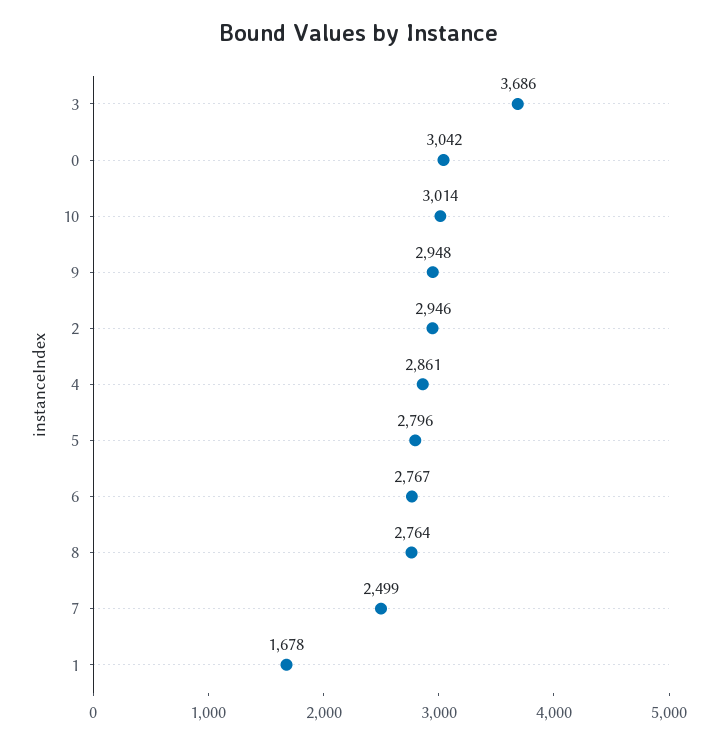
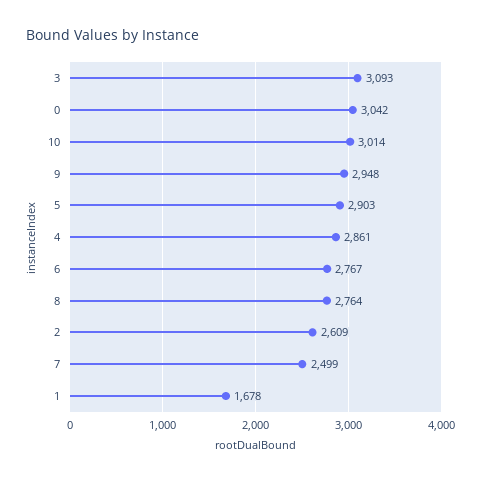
3: 3686 -> 3093
2: 2946 -> 2609
5: 2796 -> 2903

